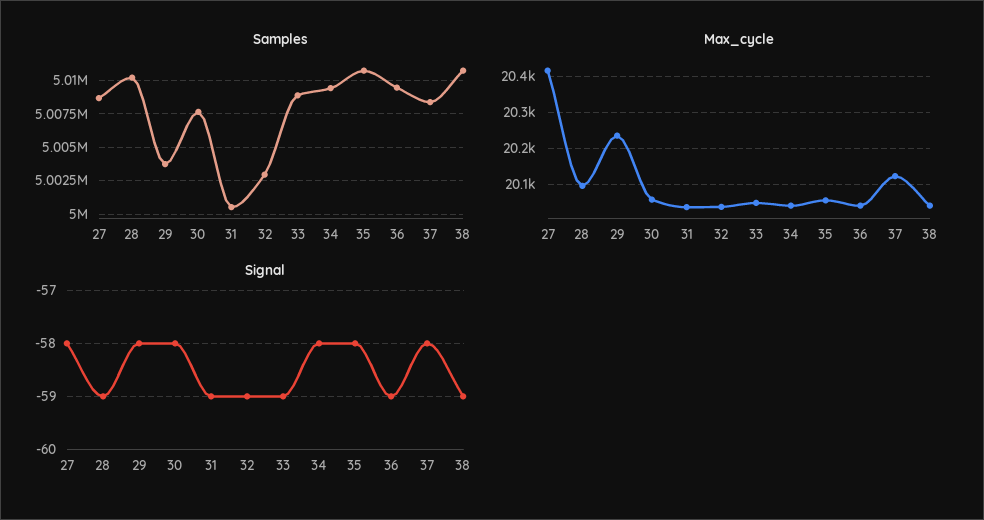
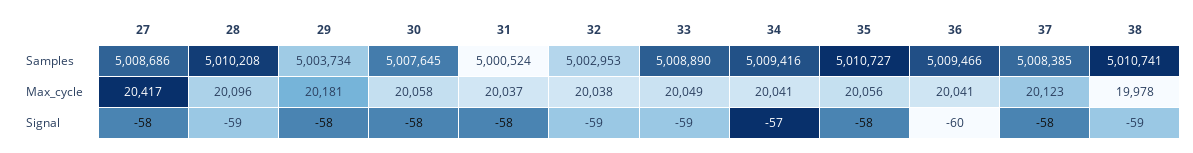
Max_cycle, 29: 20240 -> 20181
Max_cycle, 38: 20040 -> 19978
Signal, 31: -59 -> -58
Signal, 34: -58 -> -57
Signal, 36: -59 -> -60

